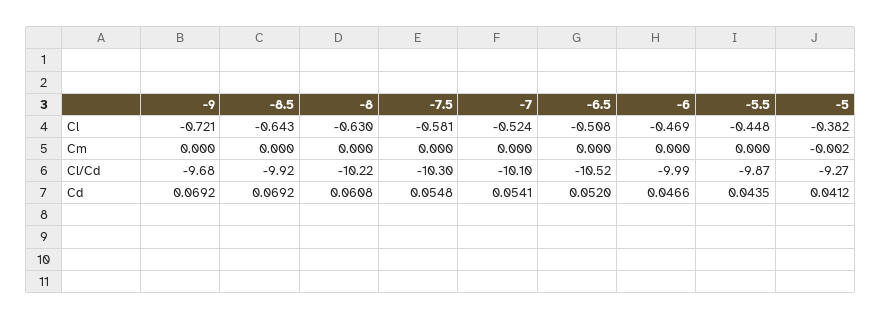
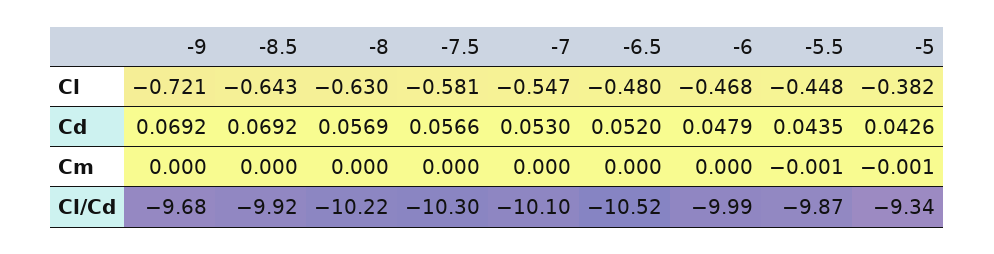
-7, Cl: -0.524 -> -0.547
-6.5, Cl: -0.508 -> -0.48
-6, Cl: -0.469 -> -0.468
-5.5, Cm: 0 -> -0.001
-5, Cm: -0.002 -> -0.001
-5, Cl/Cd: -9.27 -> -9.34
-8, Cd: 0.0608 -> 0.0569
-7.5, Cd: 0.0548 -> 0.0566
-7, Cd: 0.0541 -> 0.053
-6, Cd: 0.0466 -> 0.0479
-5, Cd: 0.0412 -> 0.0426

